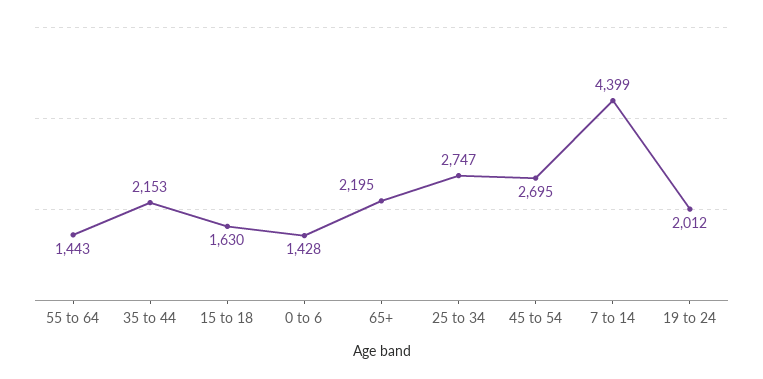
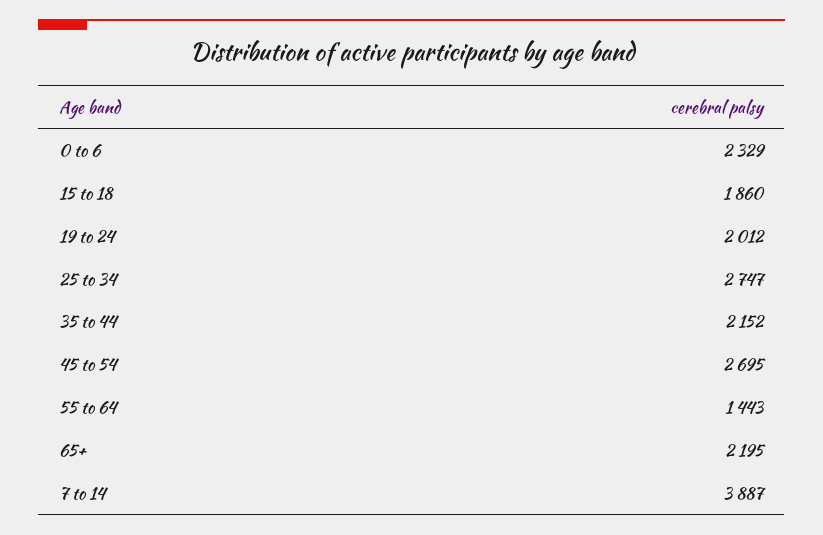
35 to 44: 2153 -> 2152
15 to 18: 1630 -> 1860
0 to 6: 1428 -> 2329
7 to 14: 4399 -> 3887

